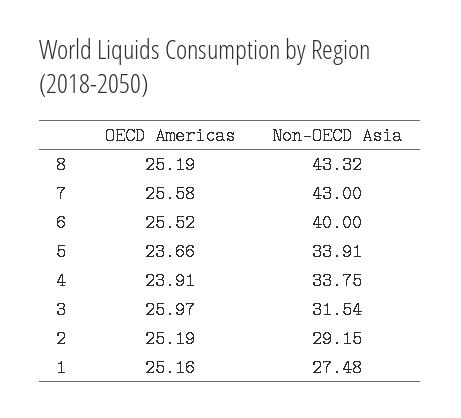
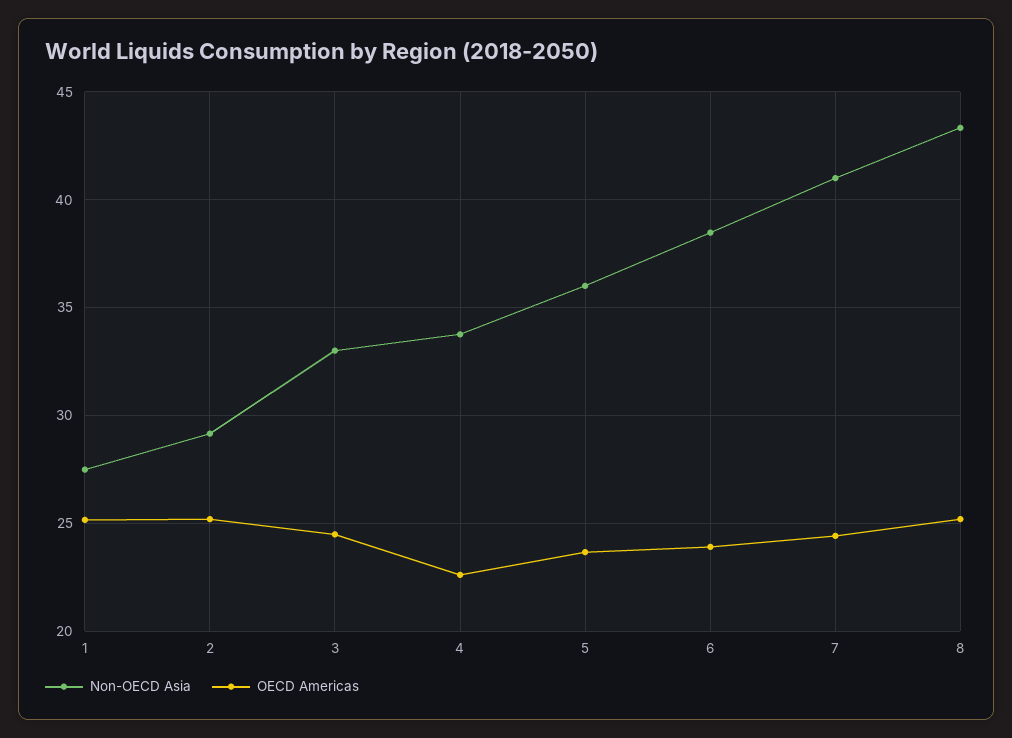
OECD Americas, 7: 25.58 -> 24.5
Non-OECD Asia, 7: 43 -> 41
OECD Americas, 6: 25.52 -> 24
Non-OECD Asia, 6: 40 -> 38.5
Non-OECD Asia, 5: 33.91 -> 36
OECD Americas, 4: 23.91 -> 22.5
OECD Americas, 3: 25.97 -> 24.5
Non-OECD Asia, 3: 31.54 -> 33

